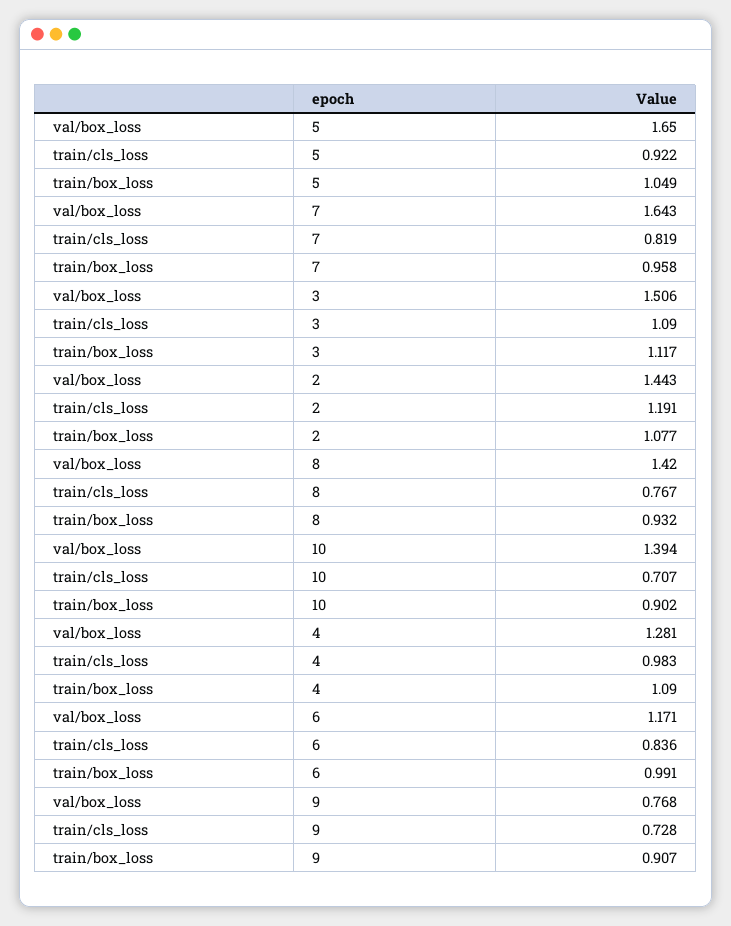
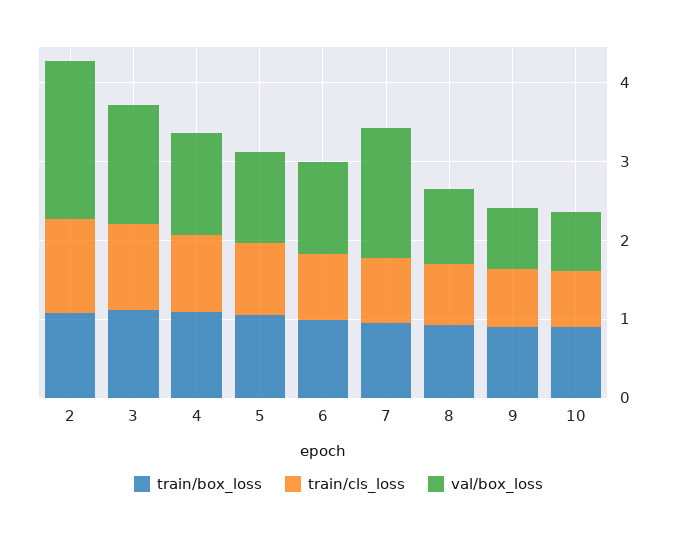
val/box_loss, 5: 1.65 -> 1.2
val/box_loss, 2: 1.443 -> 2
val/box_loss, 8: 1.42 -> 1
val/box_loss, 10: 1.394 -> 0.8

